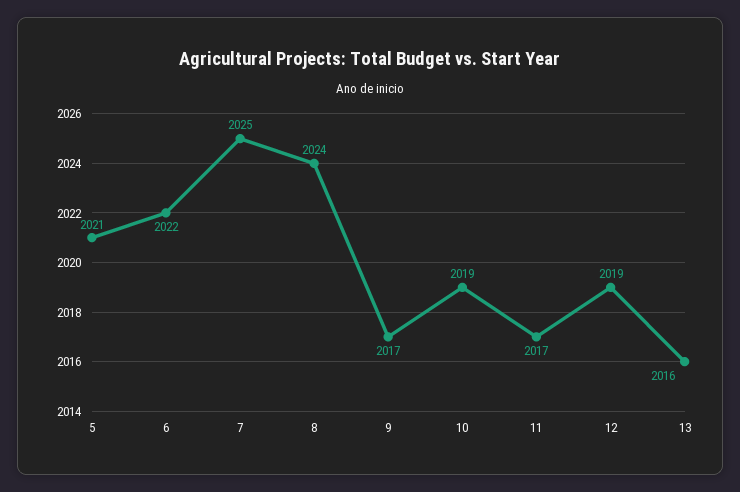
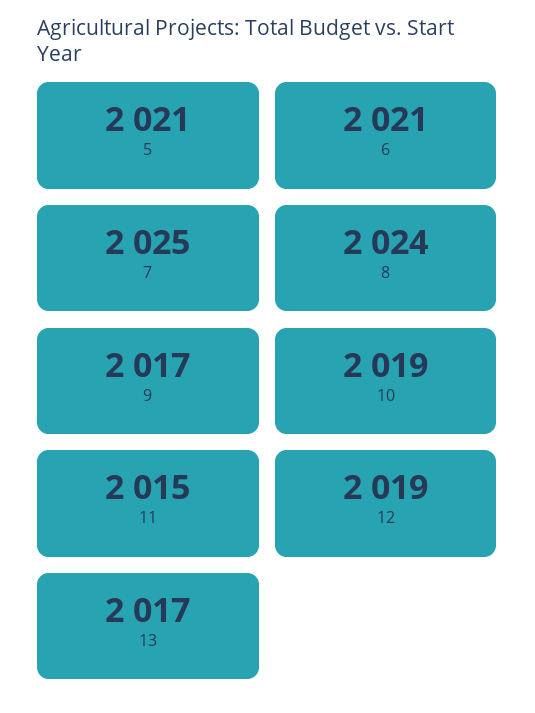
6: 2022 -> 2021
11: 2017 -> 2015
13: 2016 -> 2017

